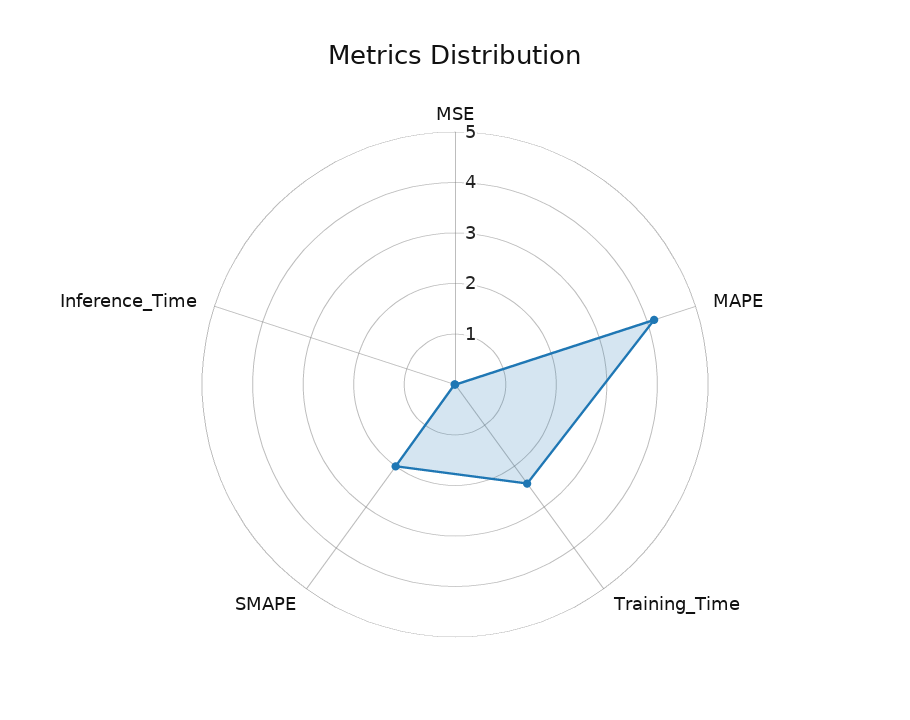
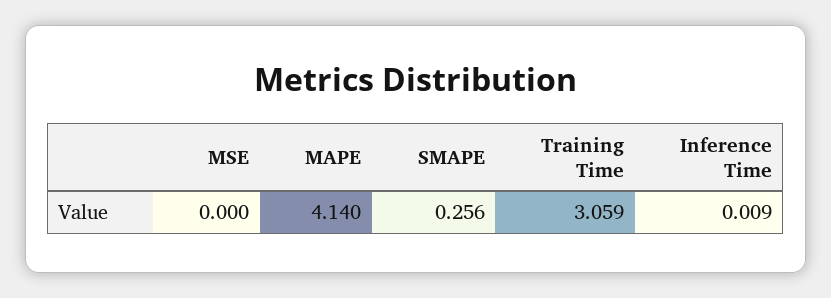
Training_Time: 2.4 -> 3.059
SMAPE: 2 -> 0.256

